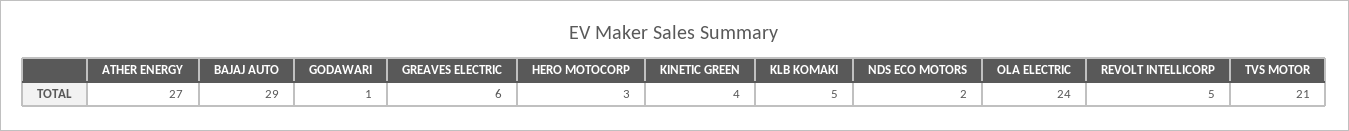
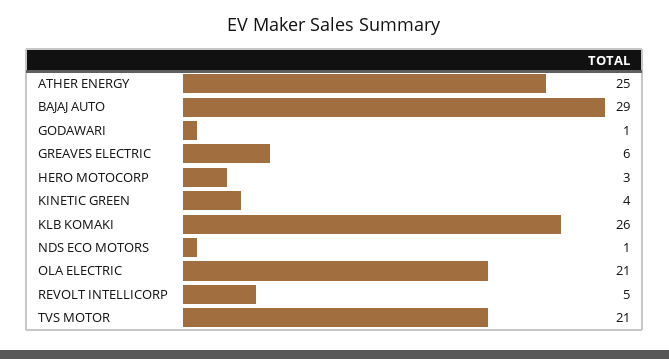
ATHER ENERGY: 27 -> 25
KLB KOMAKI: 5 -> 26
NDS ECO MOTORS: 2 -> 1
OLA ELECTRIC: 24 -> 21

